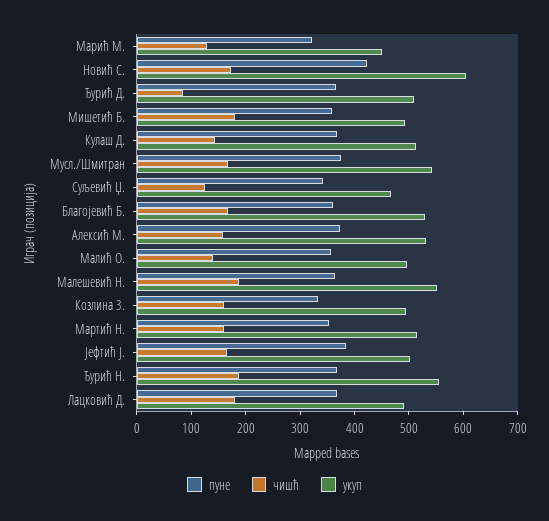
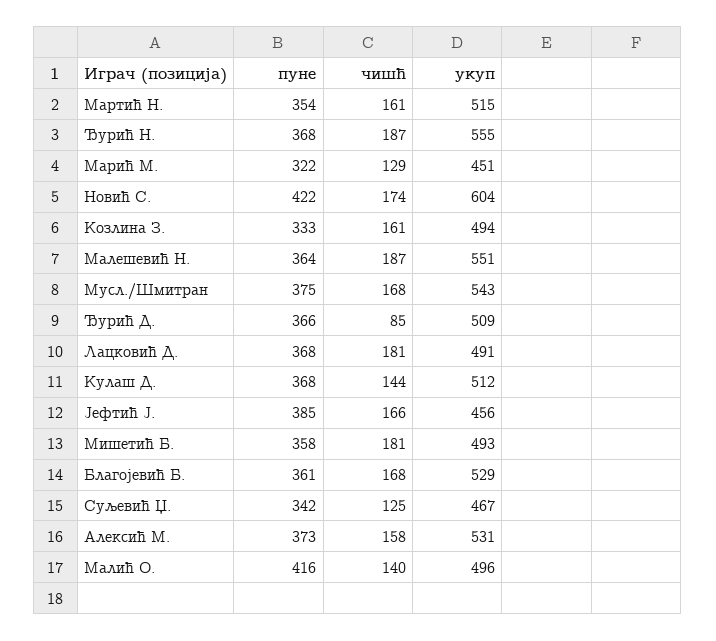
пуне, Малић О.: 360 -> 416
укуп, Јефтић Ј.: 500 -> 456

